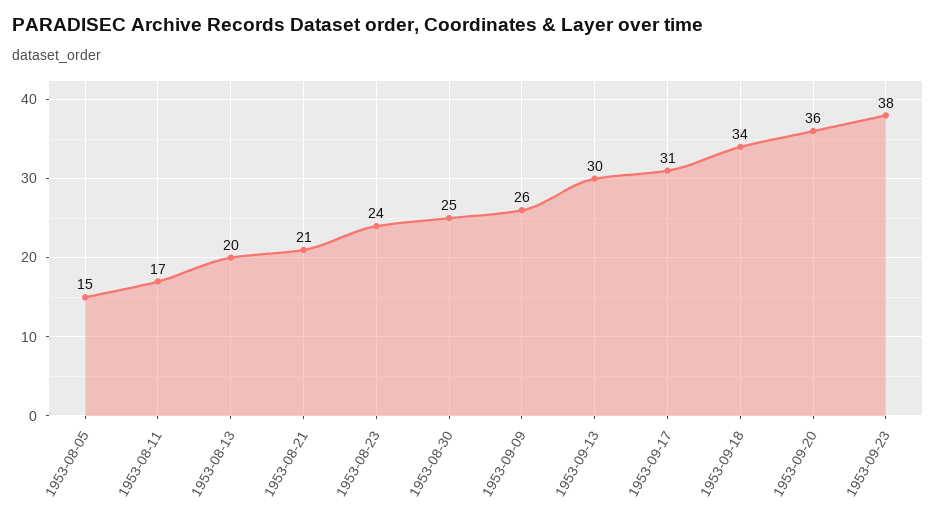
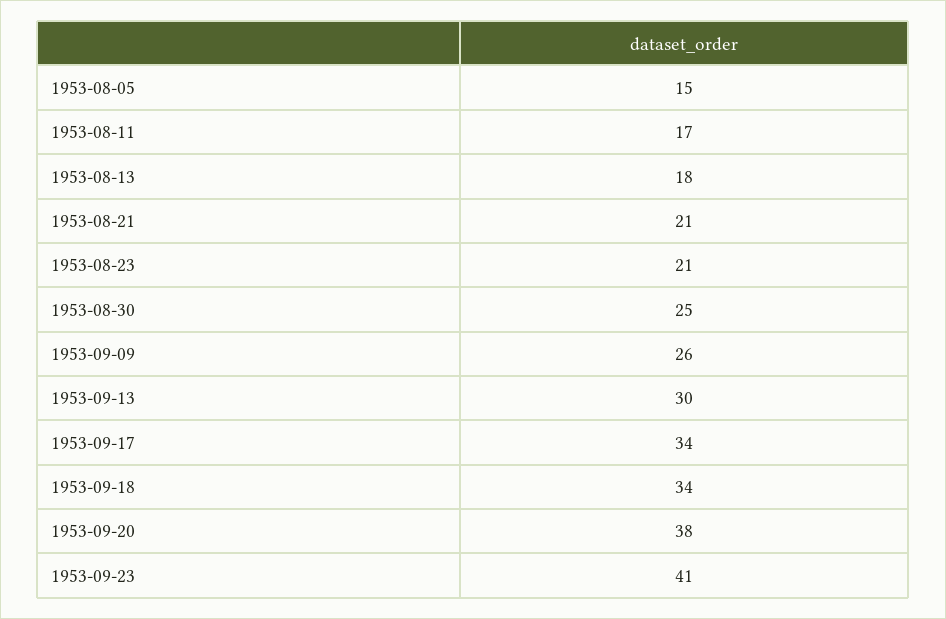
1953-08-13: 20 -> 18
1953-08-23: 24 -> 21
1953-09-17: 31 -> 34
1953-09-20: 36 -> 38
1953-09-23: 38 -> 41

